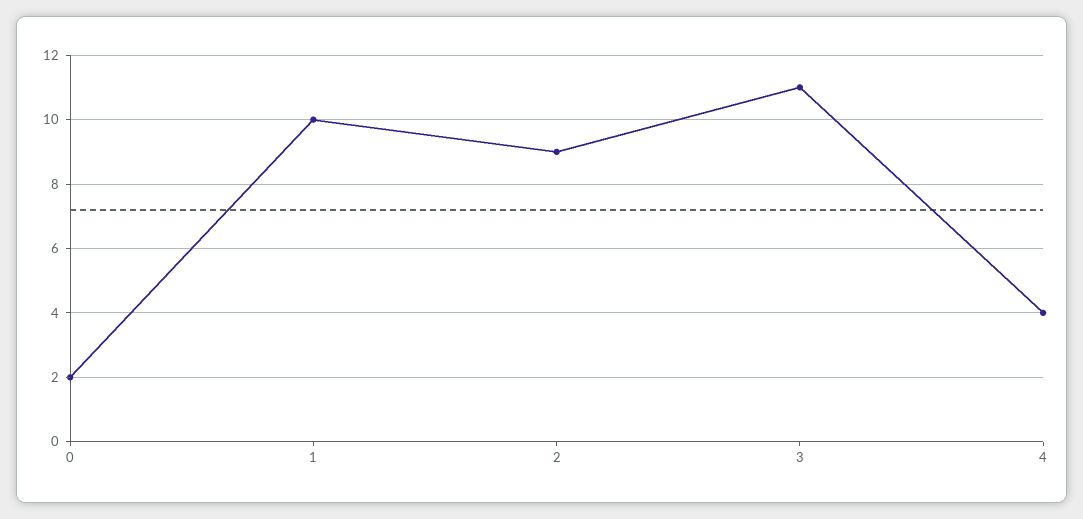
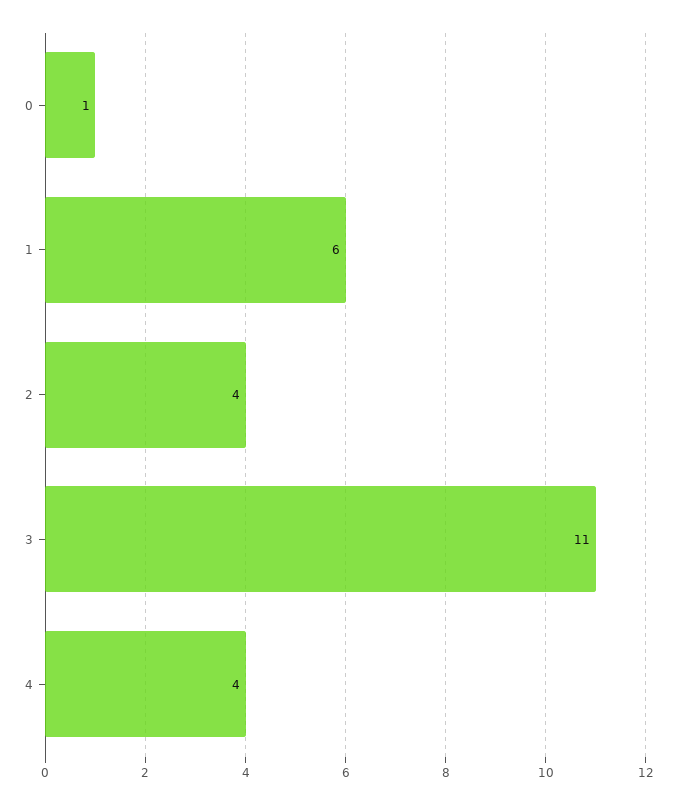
0: 2 -> 1
1: 10 -> 6
2: 9 -> 4

